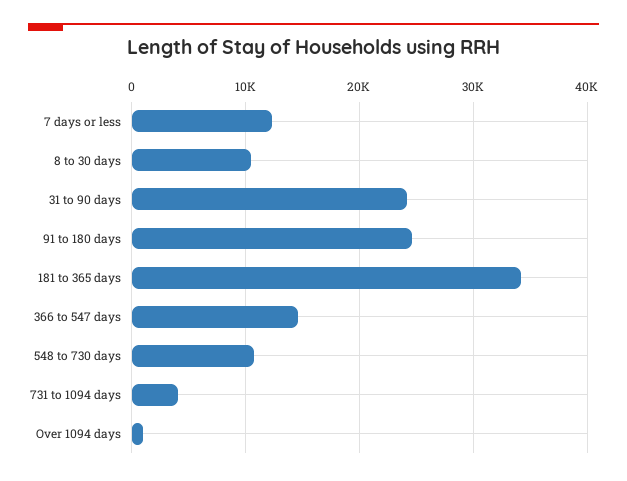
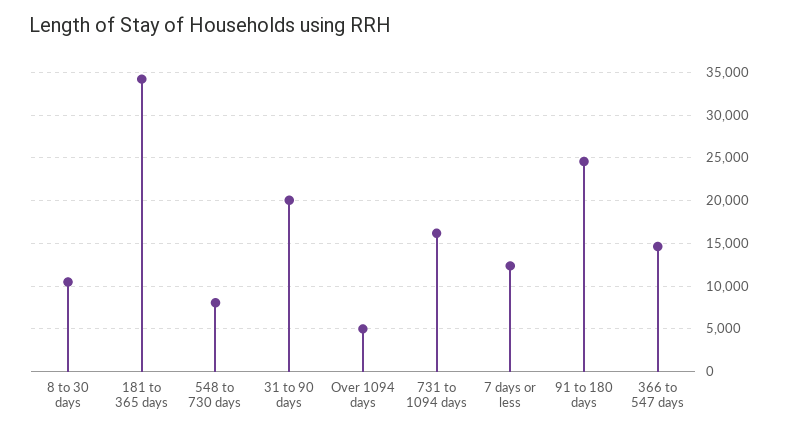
31 to 90 days: 24000 -> 20000
548 to 730 days: 11000 -> 8000
731 to 1094 days: 4000 -> 16000
Over 1094 days: 1000 -> 5000

